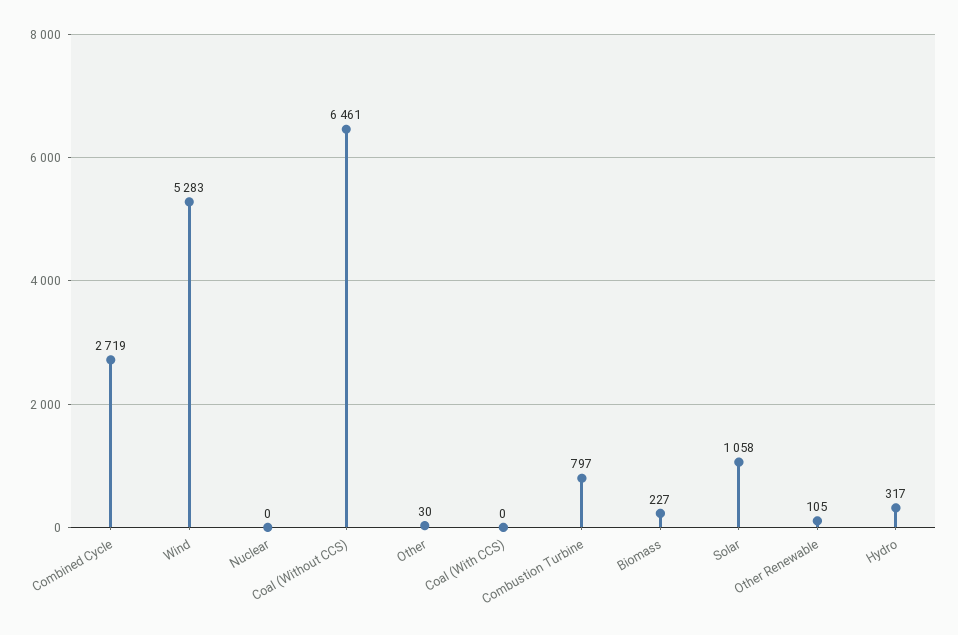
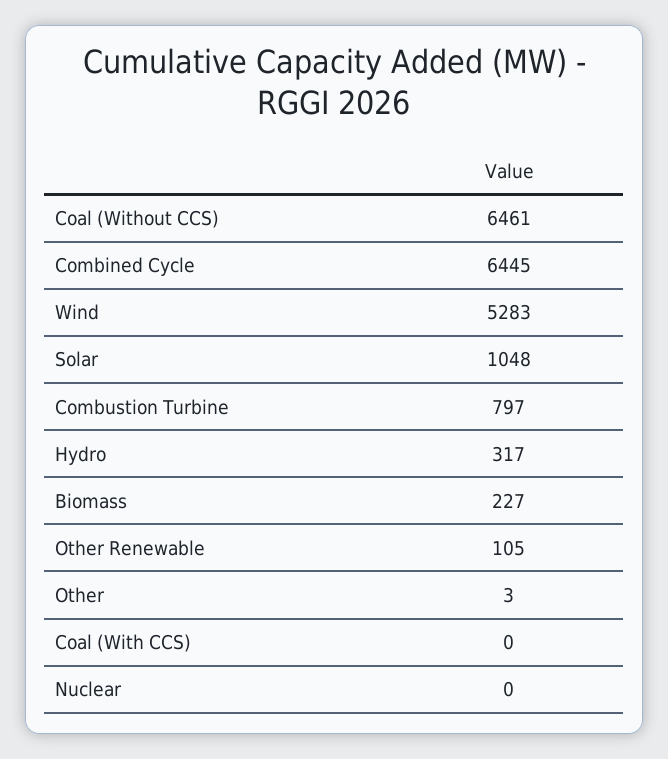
Combined Cycle: 2719 -> 6445
Other: 30 -> 3
Solar: 1058 -> 1048

